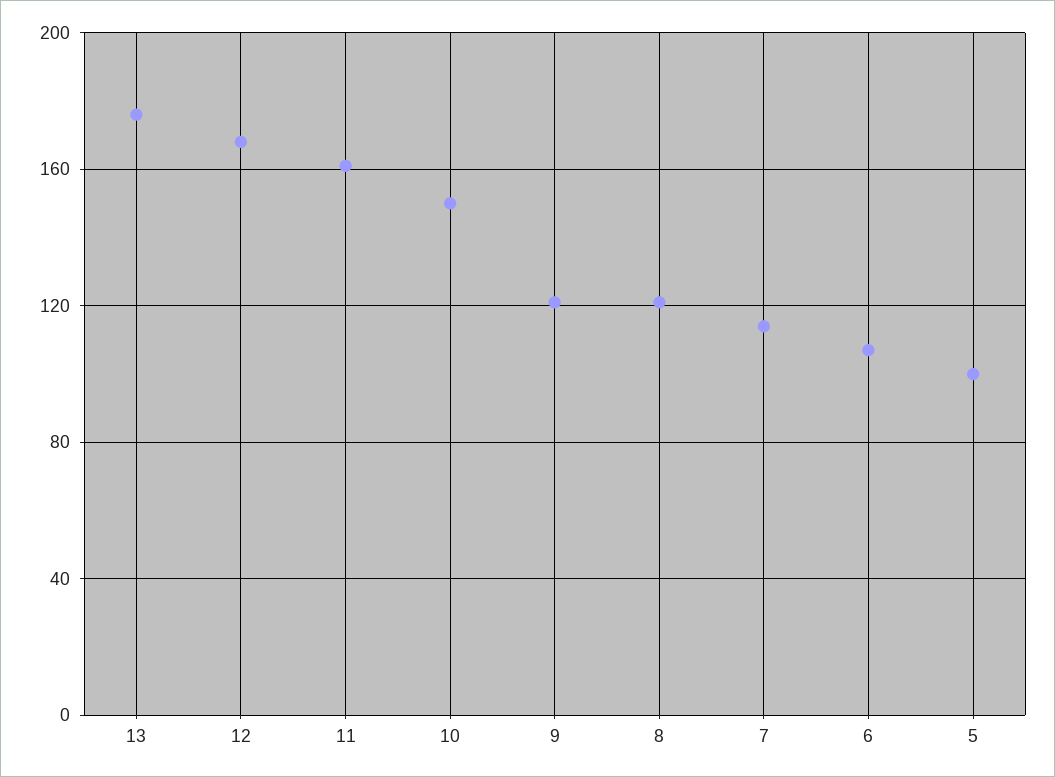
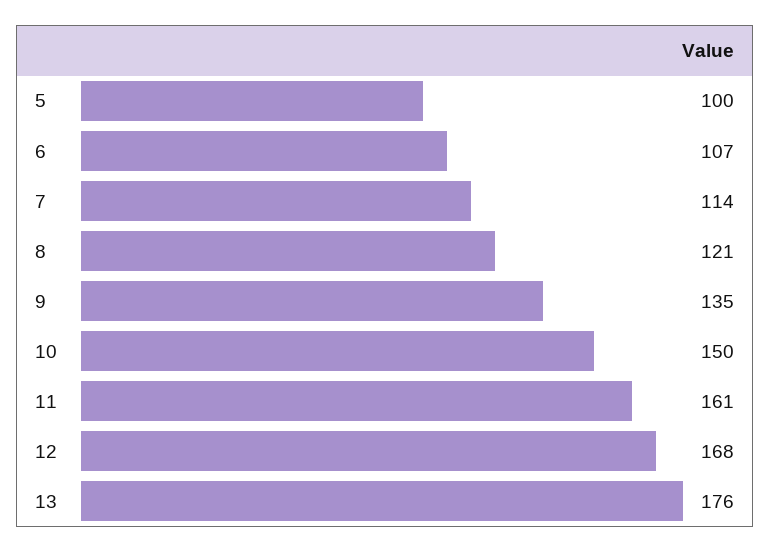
9: 120 -> 135

